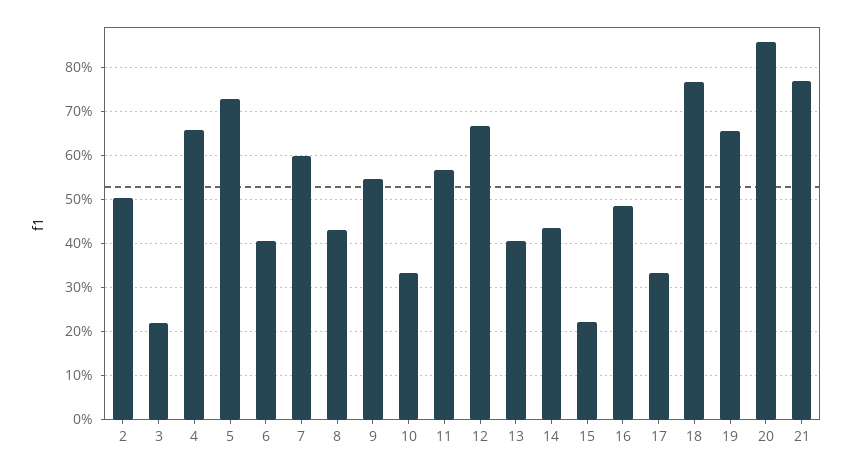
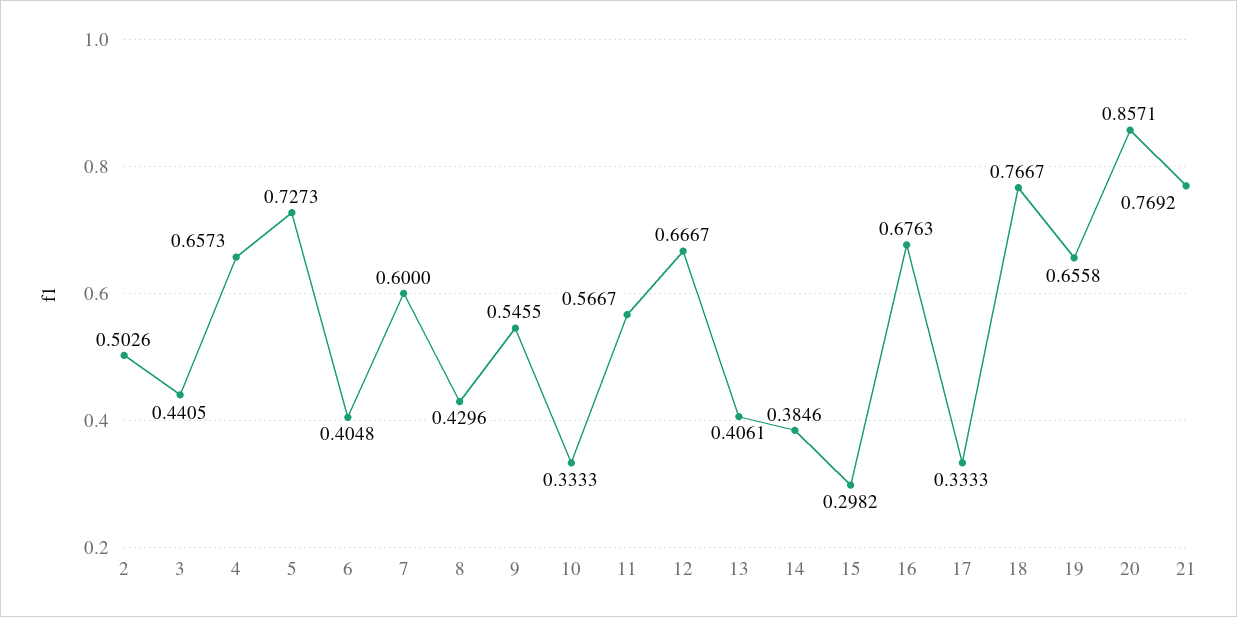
3: 0.22 -> 0.4405
14: 0.44 -> 0.3846
15: 0.22 -> 0.2982
16: 0.48 -> 0.6763

